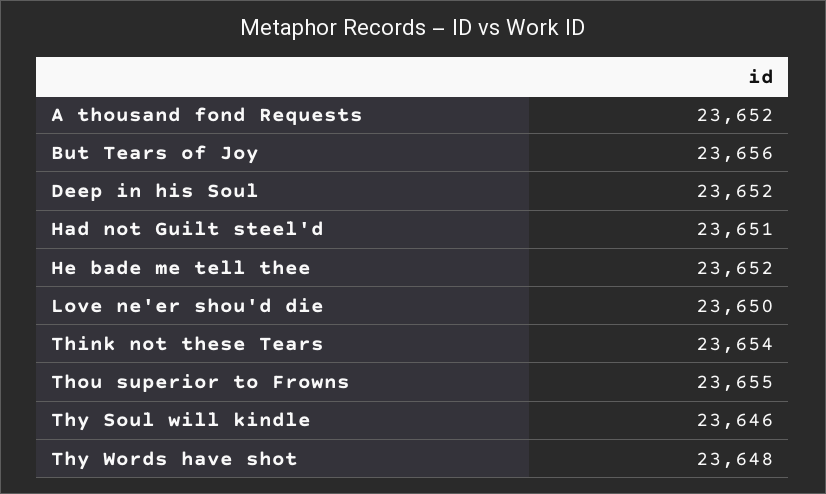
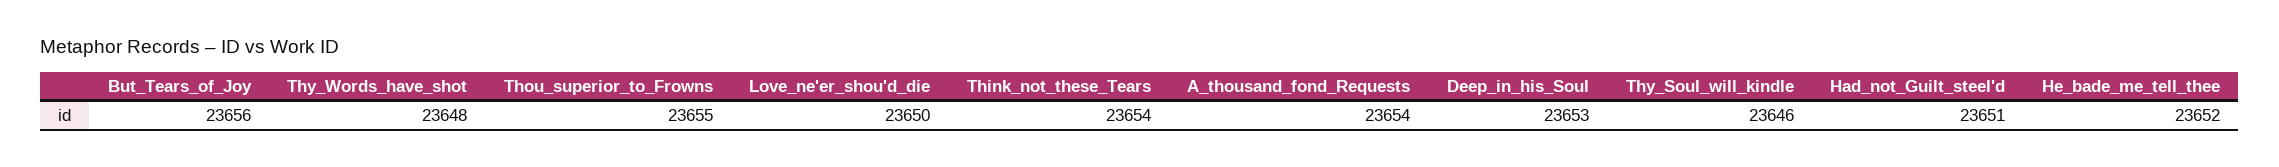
A thousand fond Requests: 23652 -> 23654
Deep in his Soul: 23652 -> 23653

